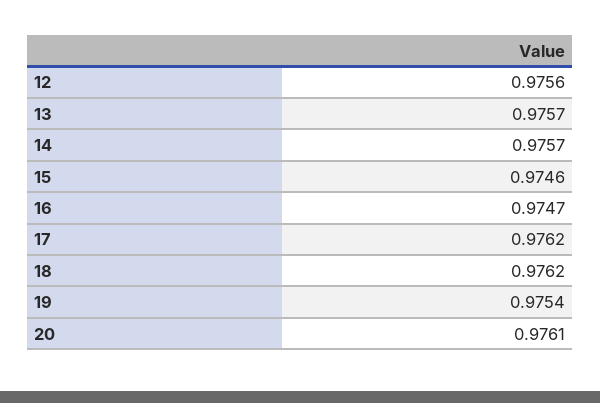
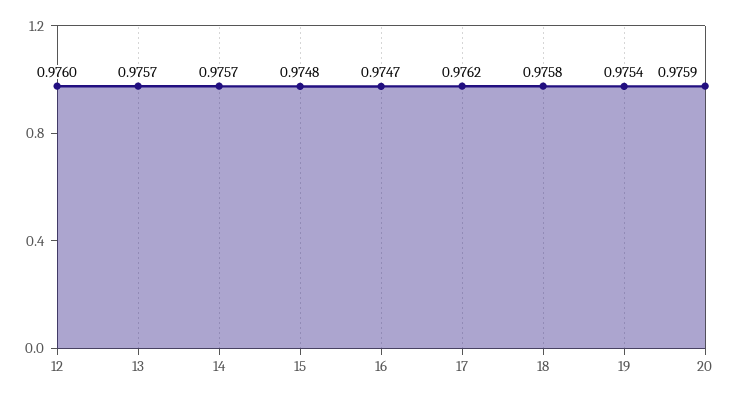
12: 0.9756 -> 0.976
15: 0.9746 -> 0.9748
18: 0.9762 -> 0.9758
20: 0.9761 -> 0.9759

